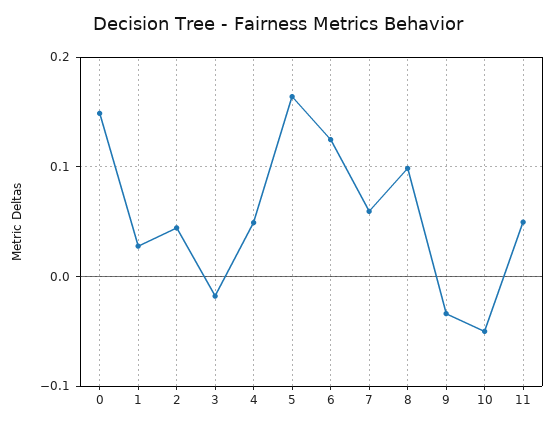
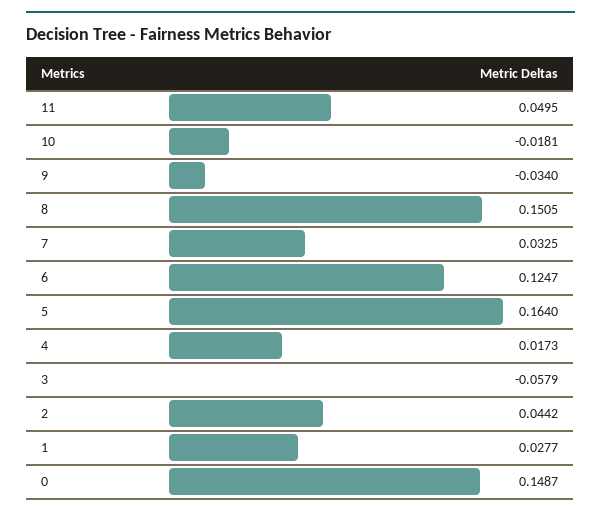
3: -0.02 -> -0.0579
4: 0.05 -> 0.0173
7: 0.06 -> 0.0325
8: 0.1 -> 0.1505
10: -0.05 -> -0.0181

